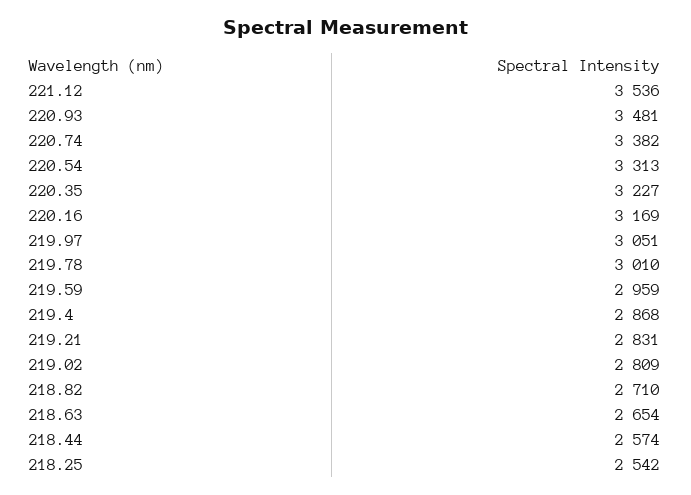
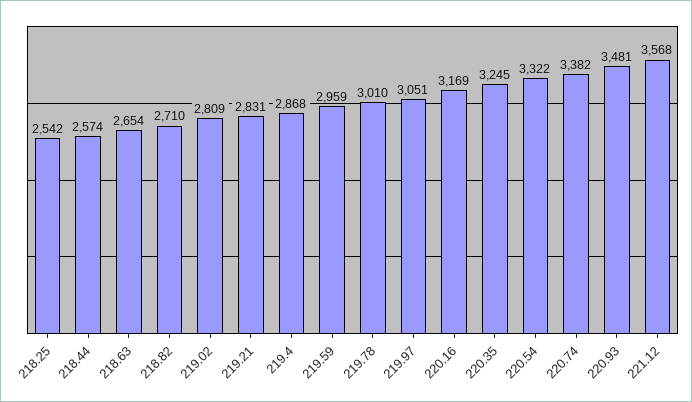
221.12: 3536 -> 3568
220.54: 3313 -> 3322
220.35: 3227 -> 3245

